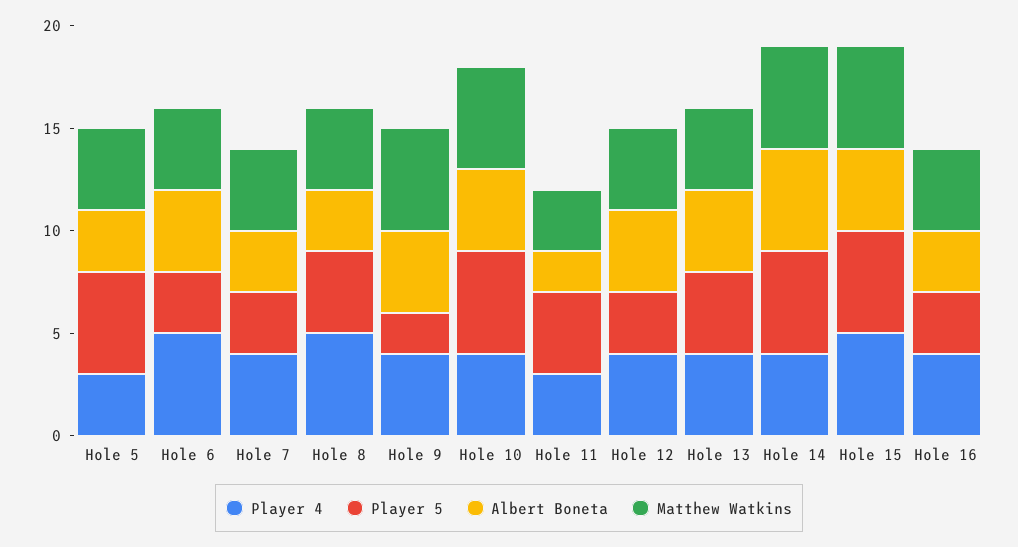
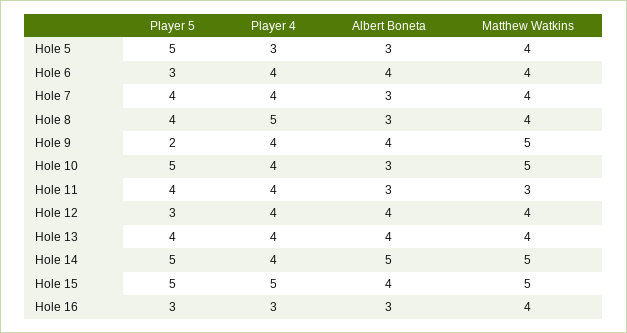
Player 4, Hole 6: 5 -> 4
Player 5, Hole 7: 3 -> 4
Albert Boneta, Hole 10: 4 -> 3
Player 4, Hole 11: 3 -> 4
Albert Boneta, Hole 11: 2 -> 3
Player 4, Hole 16: 4 -> 3

